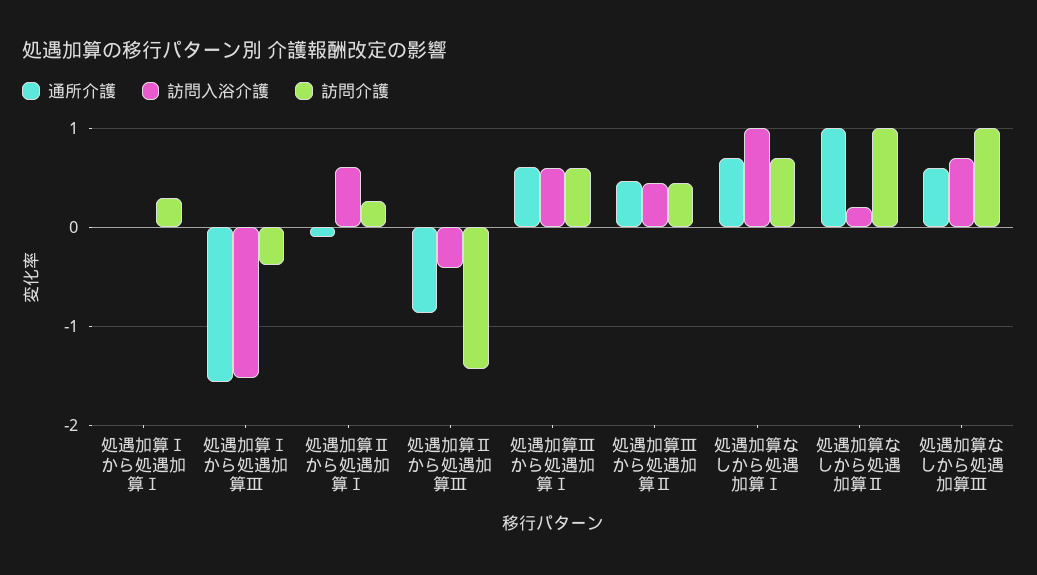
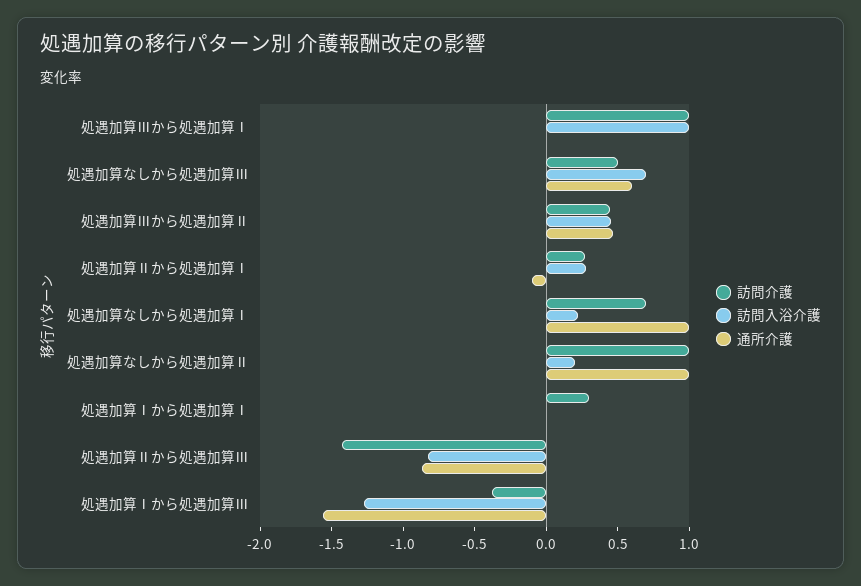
訪問入浴介護, 処遇加算Ⅰから処遇加算Ⅲ: -1.5 -> -1.3
訪問入浴介護, 処遇加算Ⅱから処遇加算Ⅰ: 0.6 -> 0.3
訪問入浴介護, 処遇加算Ⅱから処遇加算Ⅲ: -0.4 -> -0.8
通所介護, 処遇加算Ⅲから処遇加算Ⅰ: 0.6 -> 0
訪問入浴介護, 処遇加算Ⅲから処遇加算Ⅰ: 0.6 -> 1
訪問介護, 処遇加算Ⅲから処遇加算Ⅰ: 0.6 -> 1
通所介護, 処遇加算なしから処遇加算Ⅰ: 0.7 -> 1
訪問入浴介護, 処遇加算なしから処遇加算Ⅰ: 1 -> 0.2
訪問介護, 処遇加算なしから処遇加算Ⅲ: 1 -> 0.5

